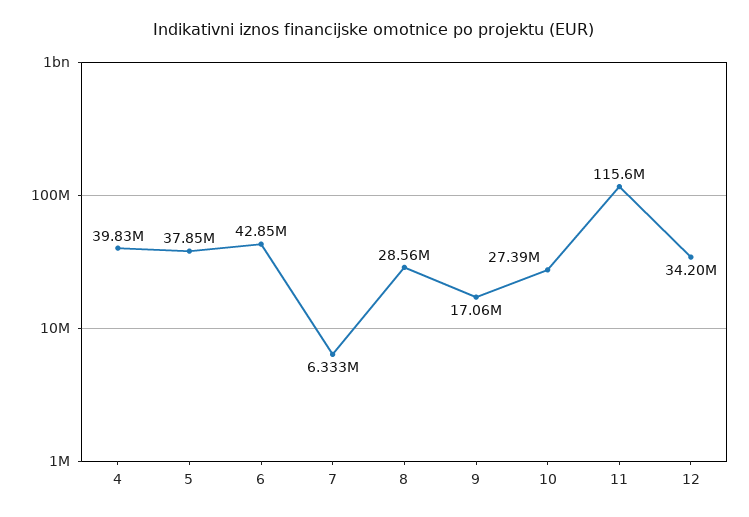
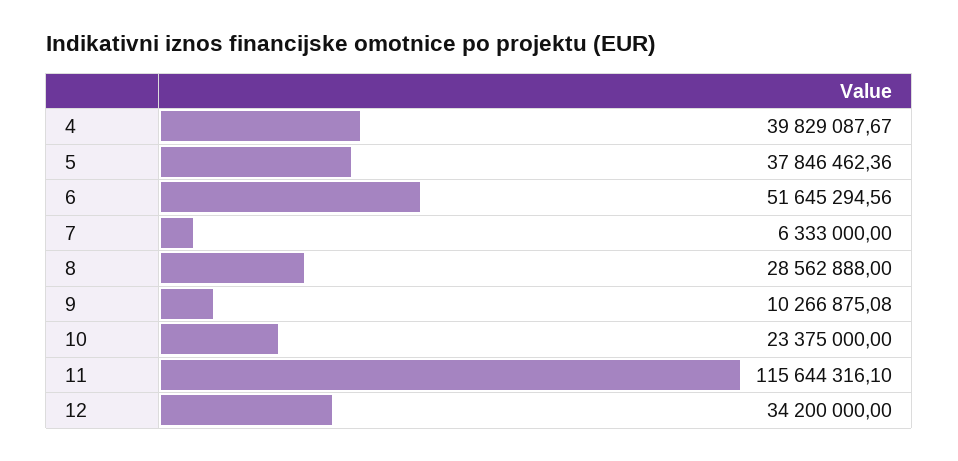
6: 42850000 -> 51645294.56
9: 17060000 -> 10266875.08
10: 27390000 -> 23375000

